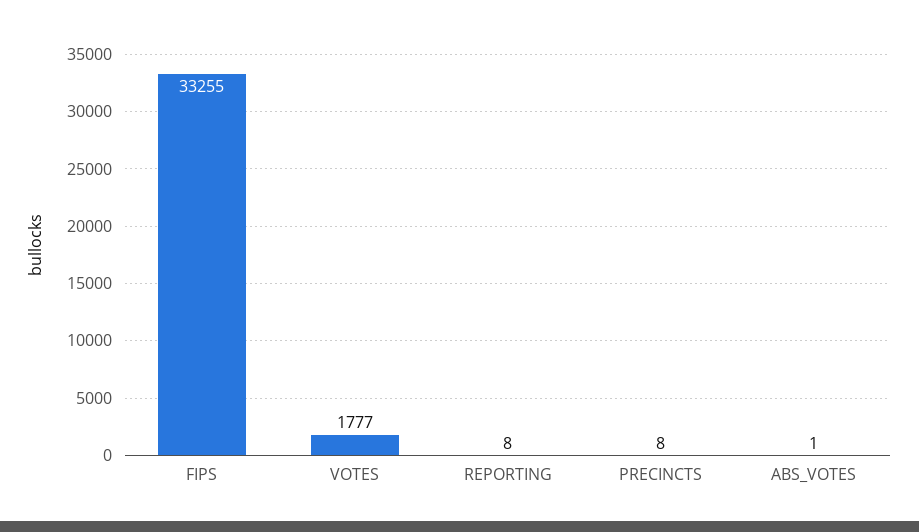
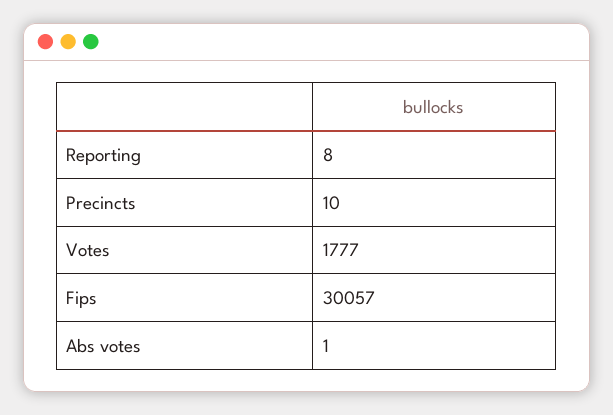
FIPS: 33255 -> 30057
PRECINCTS: 8 -> 10

